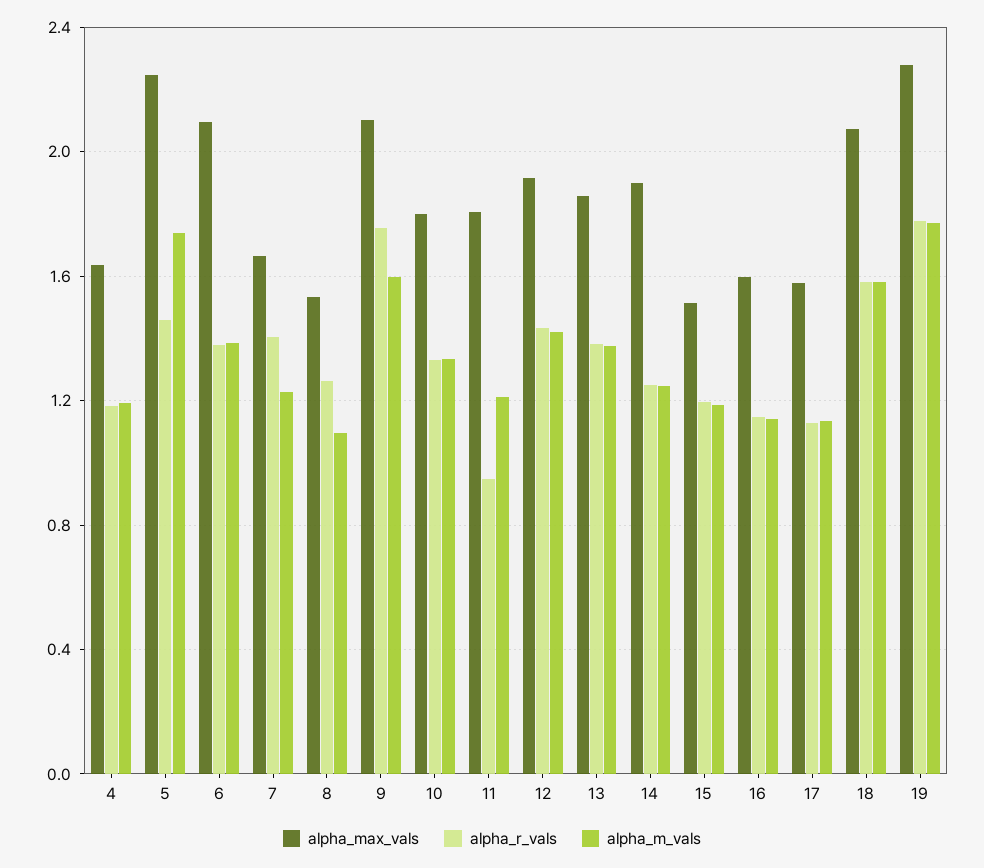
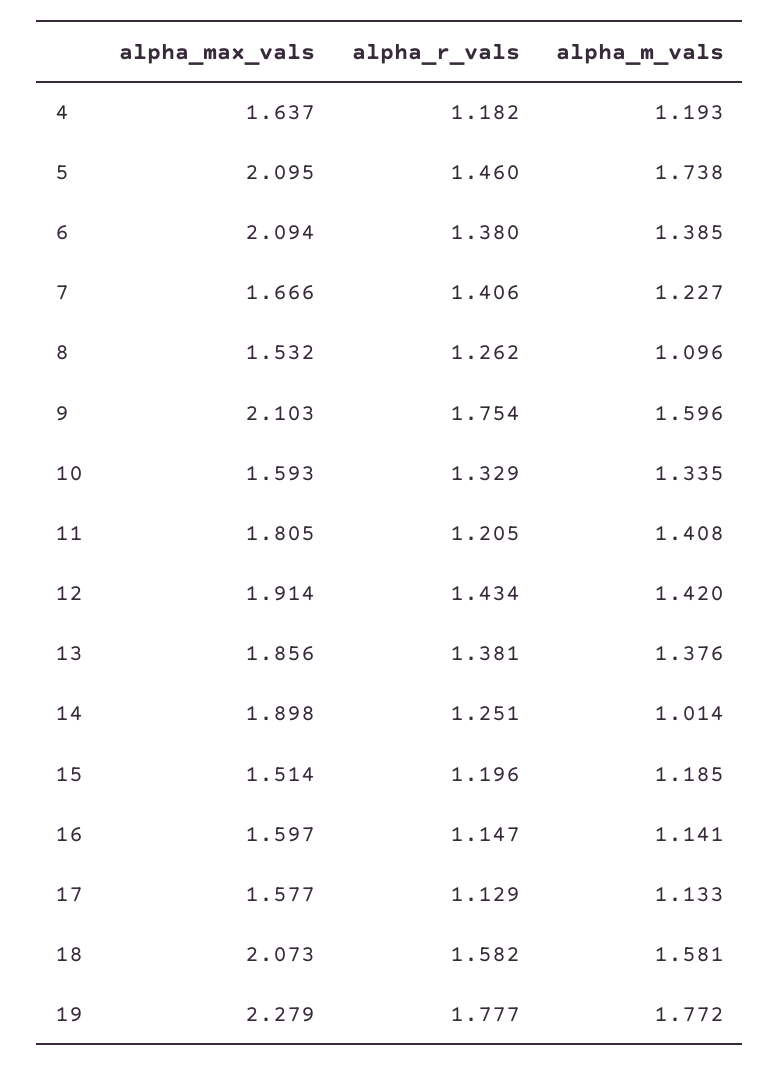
alpha_max_vals, 5: 2.25 -> 2.095
alpha_max_vals, 10: 1.8 -> 1.593
alpha_r_vals, 11: 0.95 -> 1.205
alpha_m_vals, 11: 1.2 -> 1.408
alpha_m_vals, 14: 1.25 -> 1.014

